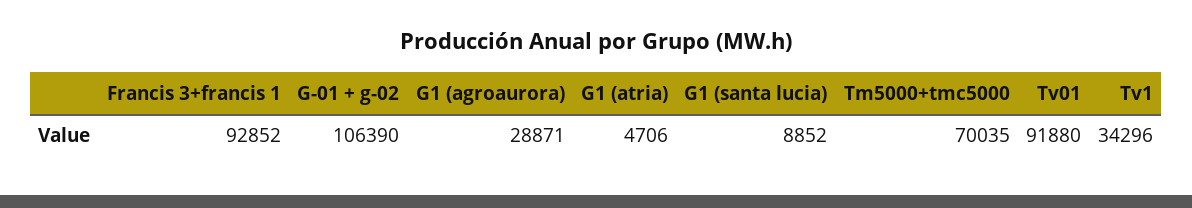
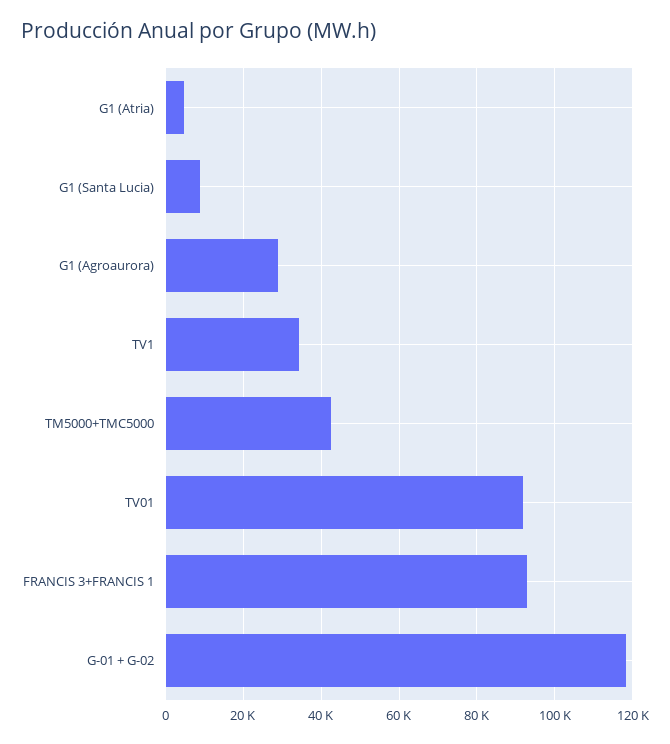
G-01 + g-02: 106390 -> 118000
Tm5000+tmc5000: 70035 -> 42000

